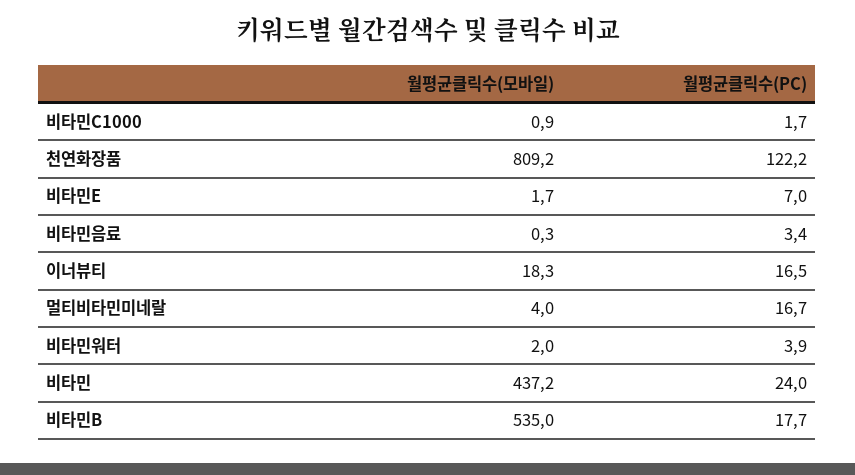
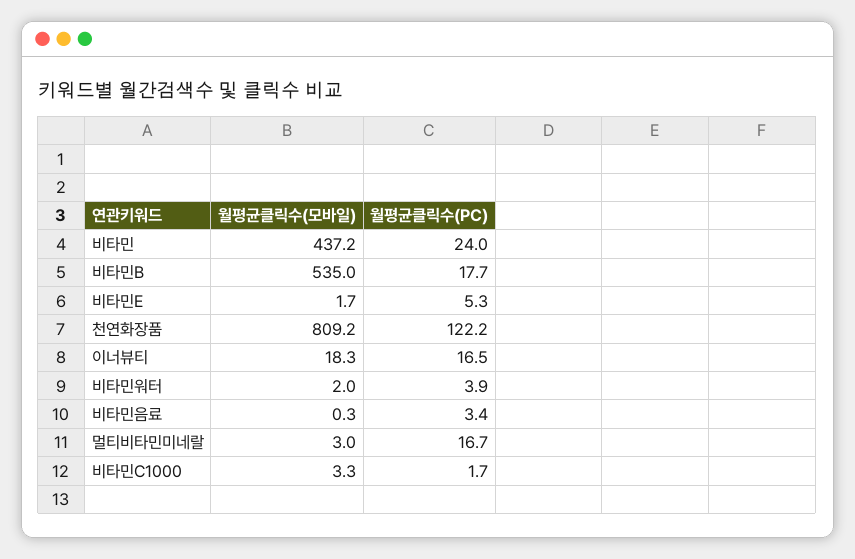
월평균클릭수(모바일), 비타민C1000: 0.9 -> 3.3
월평균클릭수(PC), 비타민E: 7 -> 5.3
월평균클릭수(모바일), 멀티비타민미네랄: 4 -> 3

